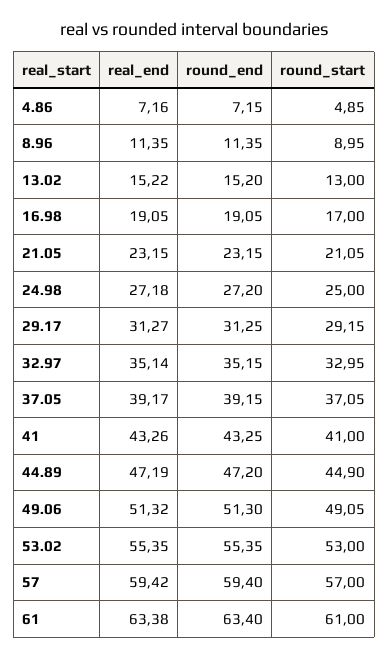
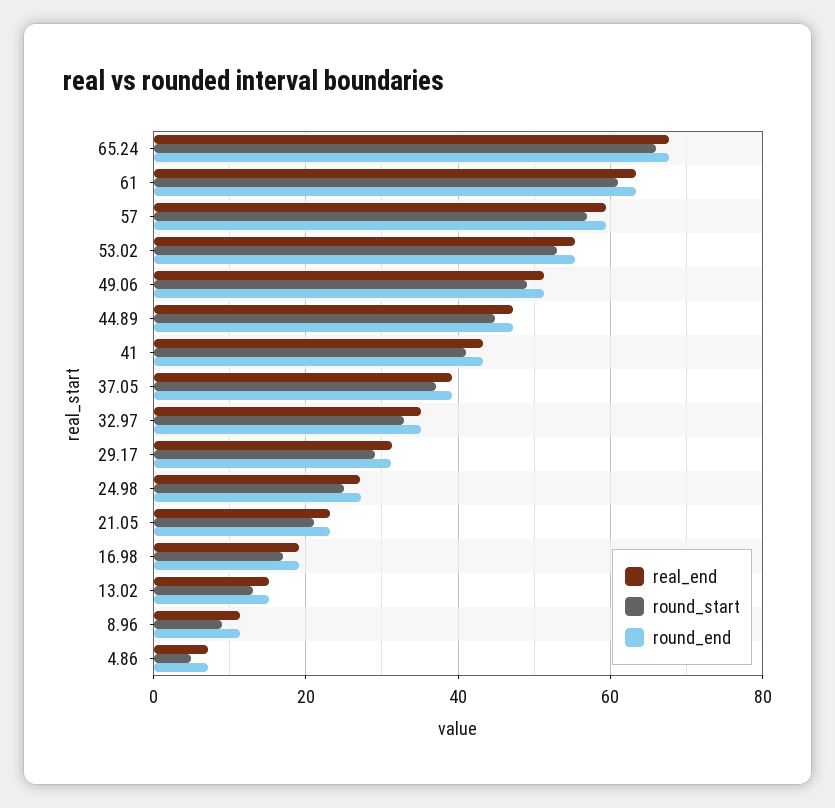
real_end, 65.24: none -> 68
round_start, 65.24: none -> 66
round_end, 65.24: none -> 68

